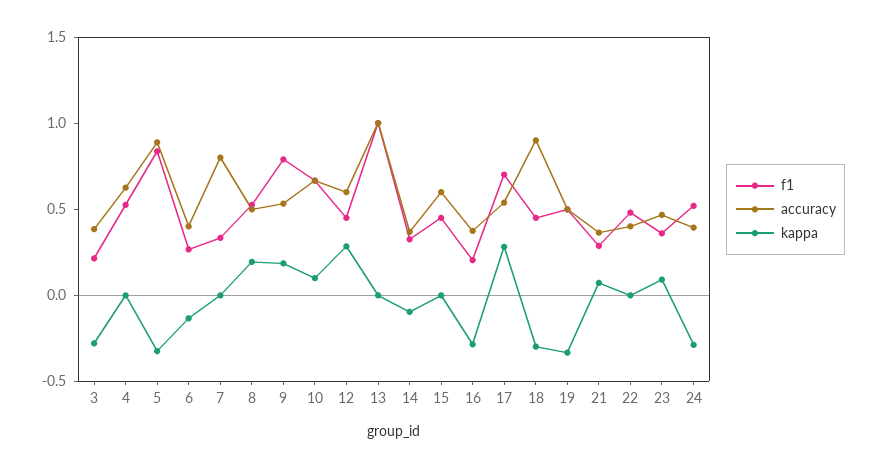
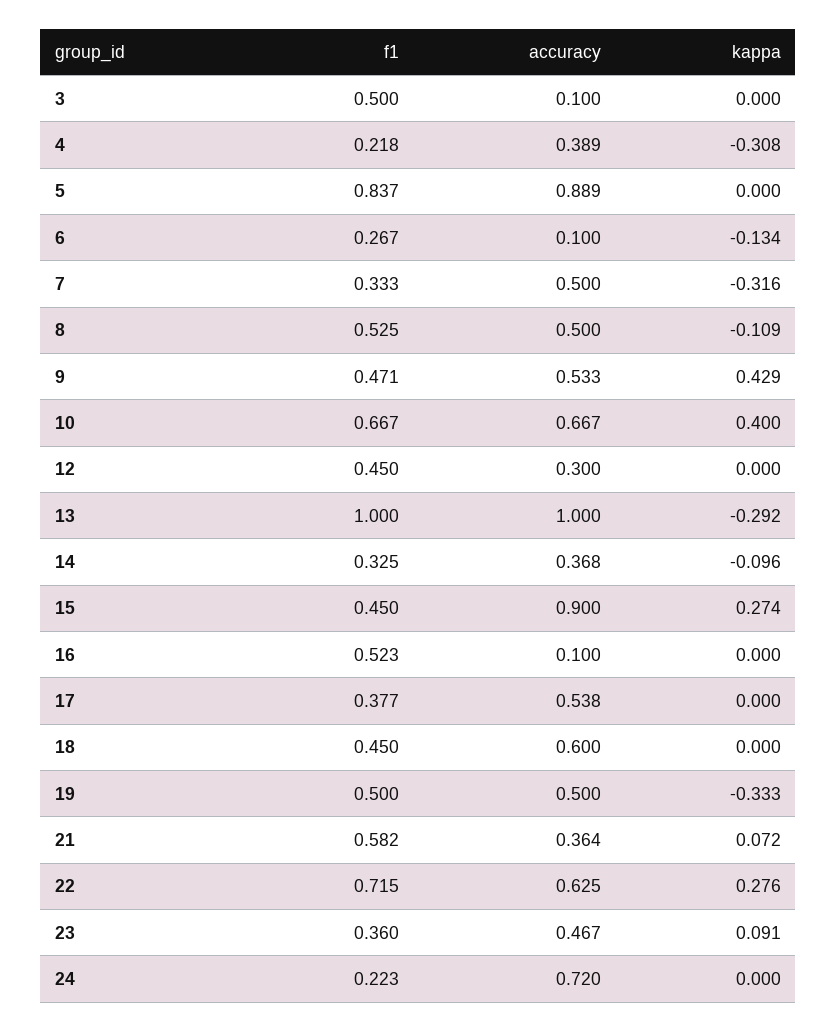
f1, 3: 0.2 -> 0.5
accuracy, 3: 0.4 -> 0.1
kappa, 3: -0.3 -> 0
f1, 4: 0.5 -> 0.218
accuracy, 4: 0.6 -> 0.389
kappa, 4: 0 -> -0.308
kappa, 5: -0.3 -> 0
accuracy, 6: 0.4 -> 0.1
accuracy, 7: 0.8 -> 0.5
kappa, 7: 0 -> -0.316
kappa, 8: 0.2 -> -0.109
f1, 9: 0.8 -> 0.471
kappa, 9: 0.2 -> 0.429
kappa, 10: 0.1 -> 0.4
accuracy, 12: 0.6 -> 0.3
kappa, 12: 0.3 -> 0
kappa, 13: 0 -> -0.292
accuracy, 15: 0.6 -> 0.9
kappa, 15: 0 -> 0.274
f1, 16: 0.2 -> 0.523
accuracy, 16: 0.4 -> 0.1
kappa, 16: -0.3 -> 0
f1, 17: 0.7 -> 0.377
kappa, 17: 0.3 -> 0
accuracy, 18: 0.9 -> 0.6
kappa, 18: -0.3 -> 0
f1, 21: 0.3 -> 0.582
f1, 22: 0.5 -> 0.715
accuracy, 22: 0.4 -> 0.625
kappa, 22: 0 -> 0.276
f1, 24: 0.5 -> 0.223
accuracy, 24: 0.4 -> 0.72
kappa, 24: -0.3 -> 0

